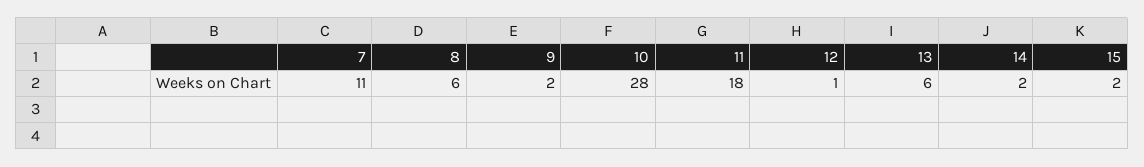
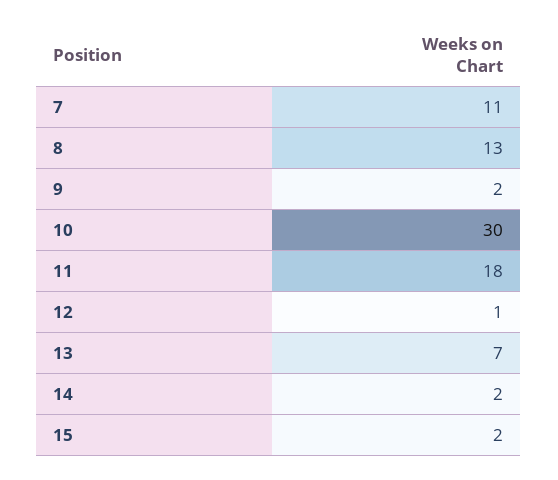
8: 6 -> 13
10: 28 -> 30
13: 6 -> 7

